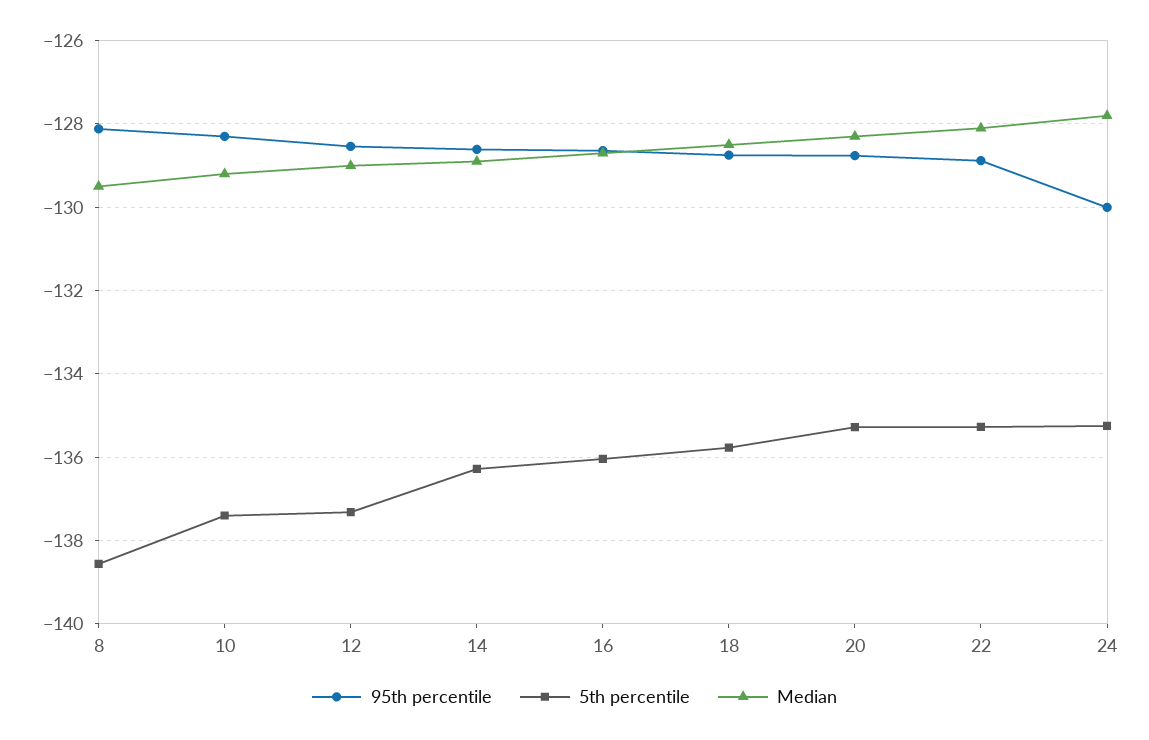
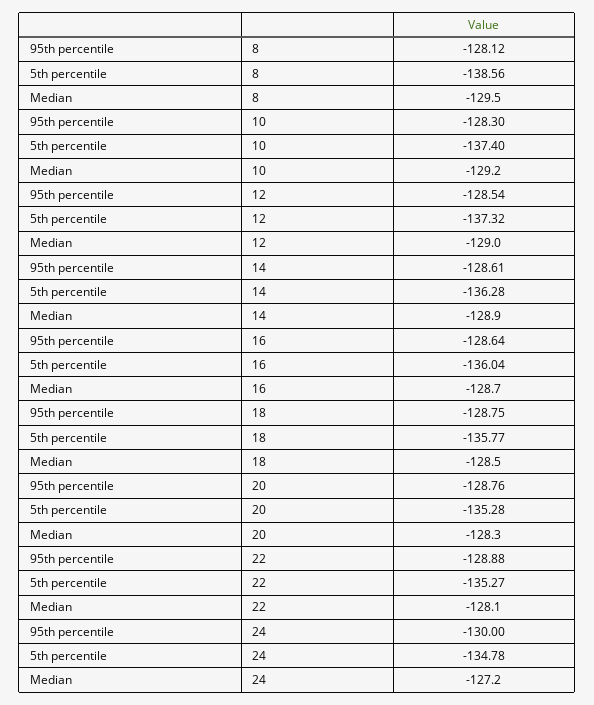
5th percentile, 24: -135.2 -> -134.78
Median, 24: -127.8 -> -127.2

